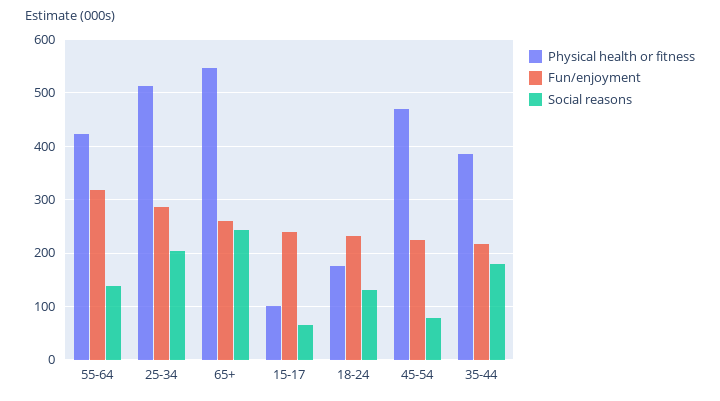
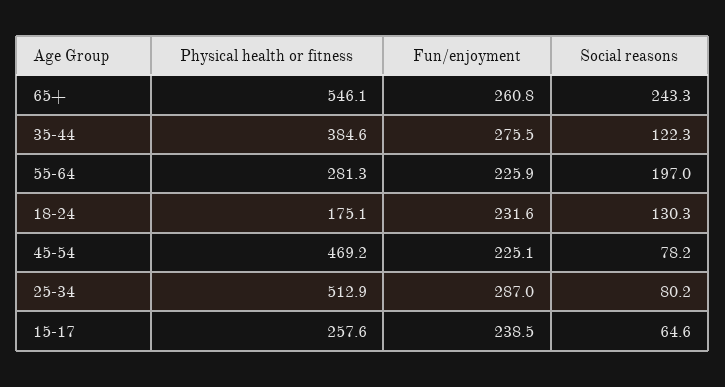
Physical health or fitness, 55-64: 420 -> 281.3
Fun/enjoyment, 55-64: 320 -> 225.9
Social reasons, 55-64: 140 -> 197
Social reasons, 25-34: 200 -> 80.2
Physical health or fitness, 15-17: 100 -> 257.6
Fun/enjoyment, 35-44: 220 -> 275.5
Social reasons, 35-44: 180 -> 122.3

